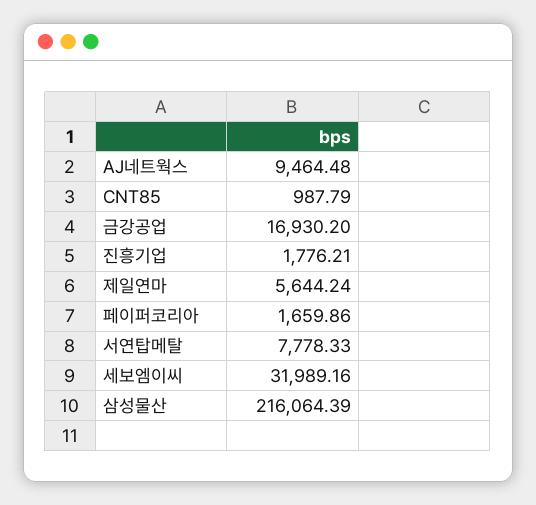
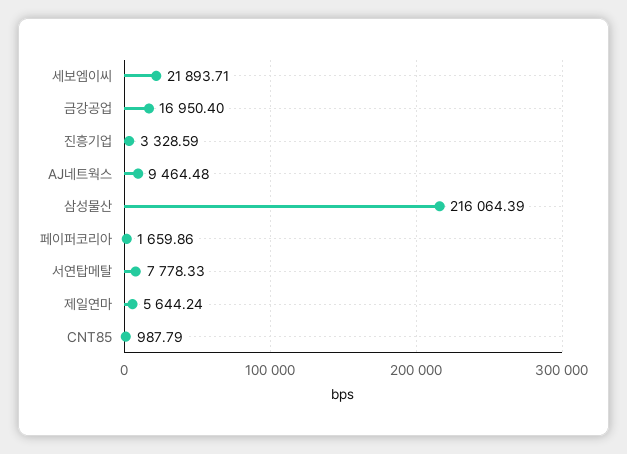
금강공업: 16930.2 -> 16950.4
진흥기업: 1776.21 -> 3328.59
세보엠이씨: 31989.16 -> 21893.71

